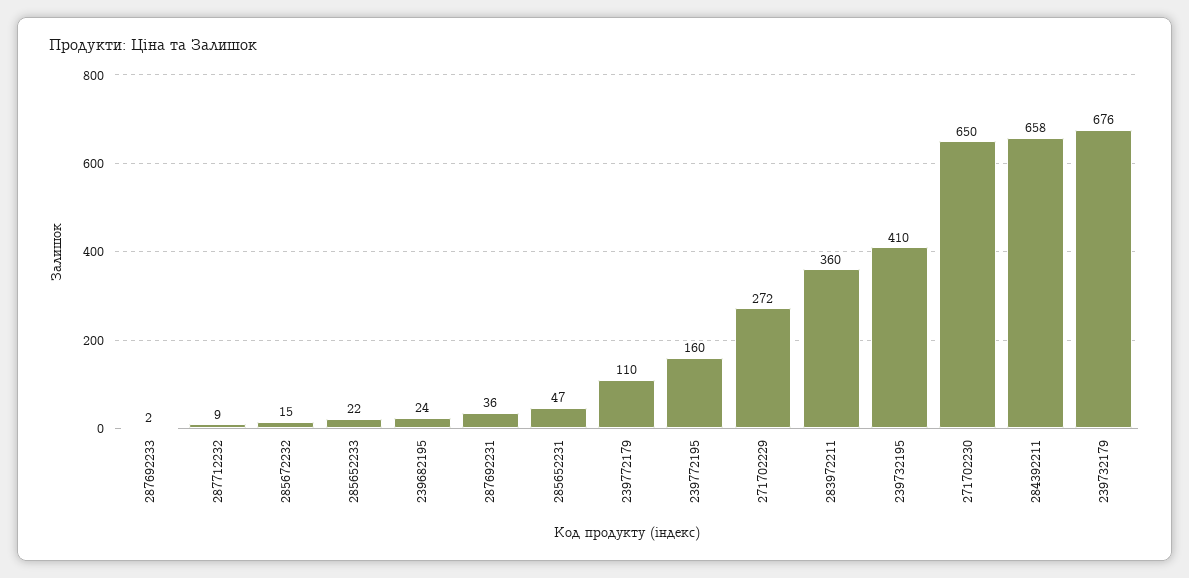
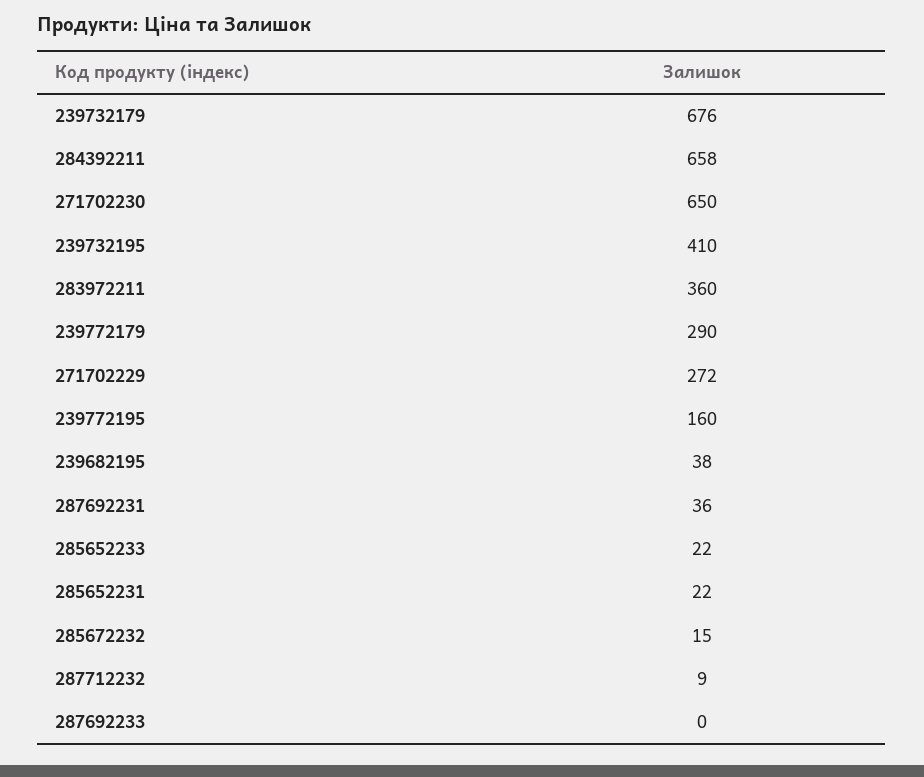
287692233: 2 -> 0
239682195: 24 -> 38
285652231: 47 -> 22
239772179: 110 -> 290

